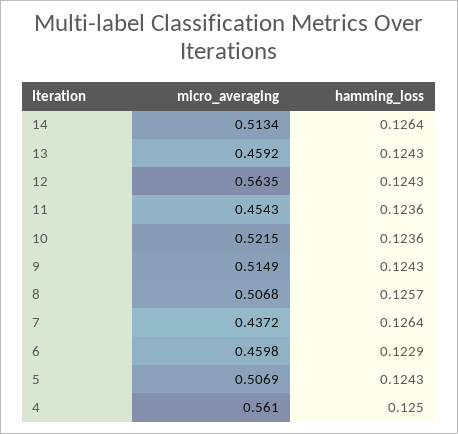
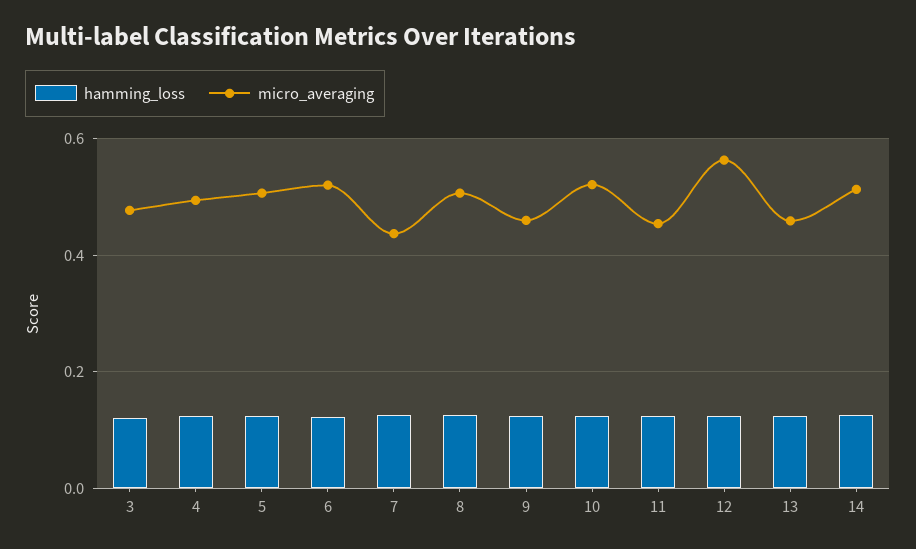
micro_averaging, 9: 0.5149 -> 0.46
micro_averaging, 6: 0.4598 -> 0.52
micro_averaging, 4: 0.561 -> 0.5
hamming_loss, 3: none -> 0.12
micro_averaging, 3: none -> 0.48

